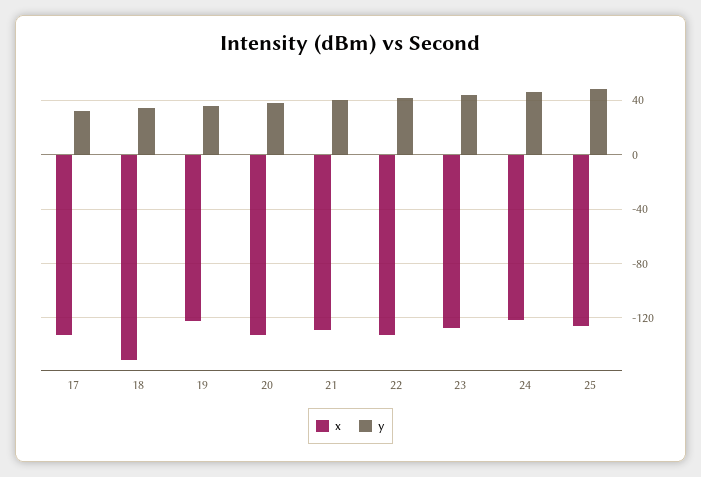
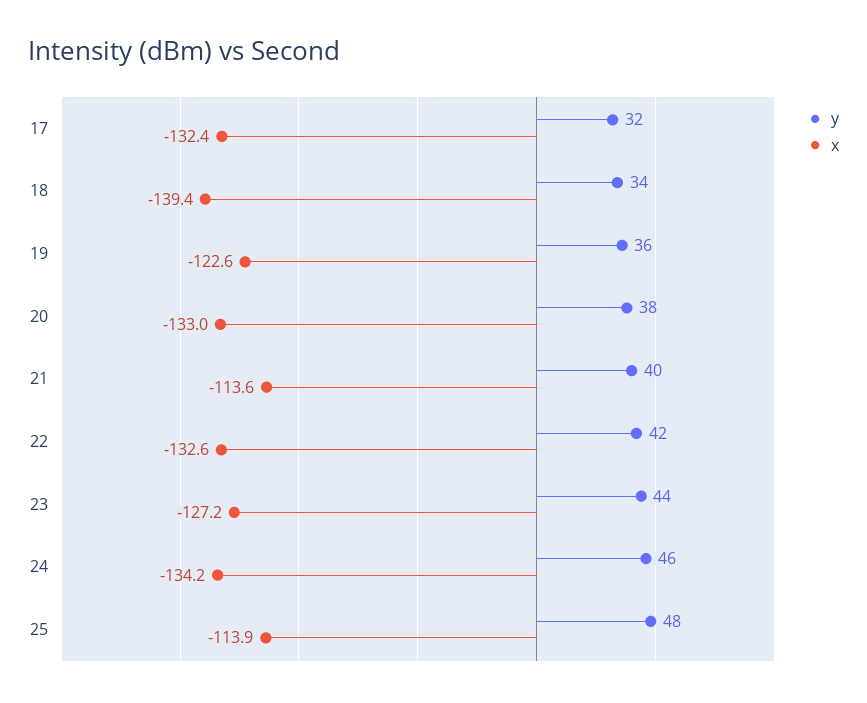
x, 18: -150 -> -139.4
x, 21: -130 -> -113.6
x, 24: -120 -> -134.2
x, 25: -125 -> -113.9

